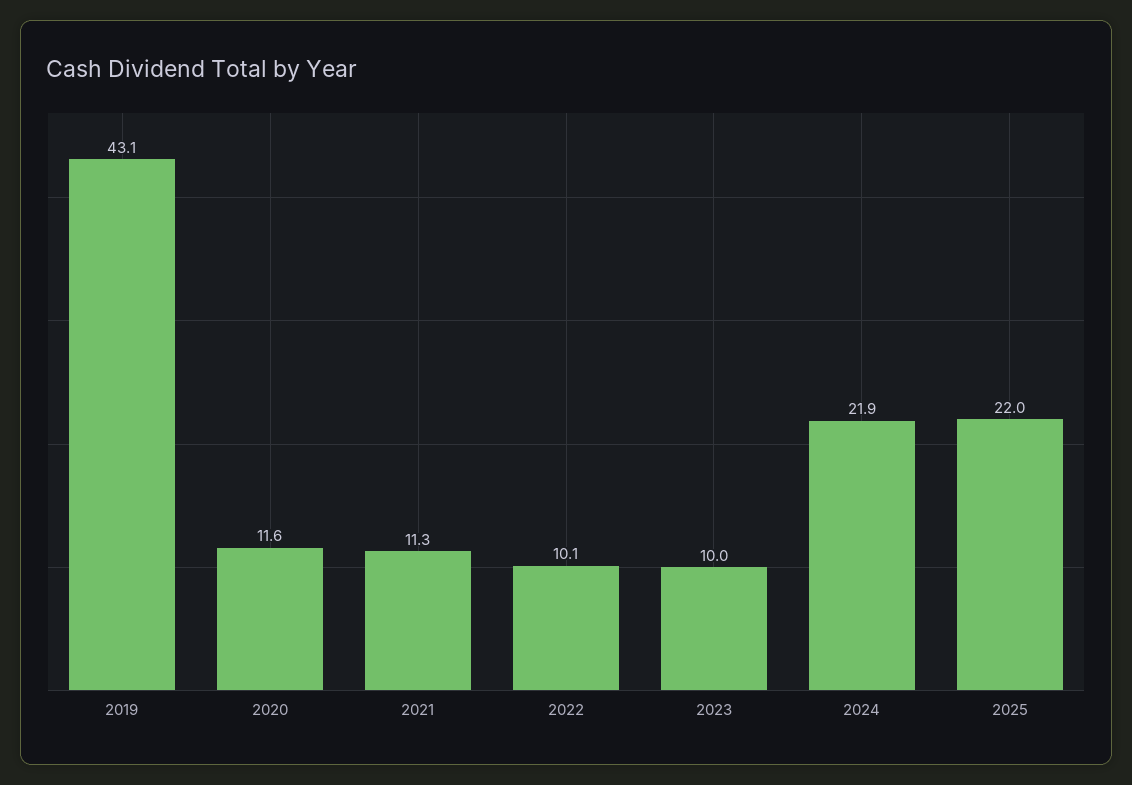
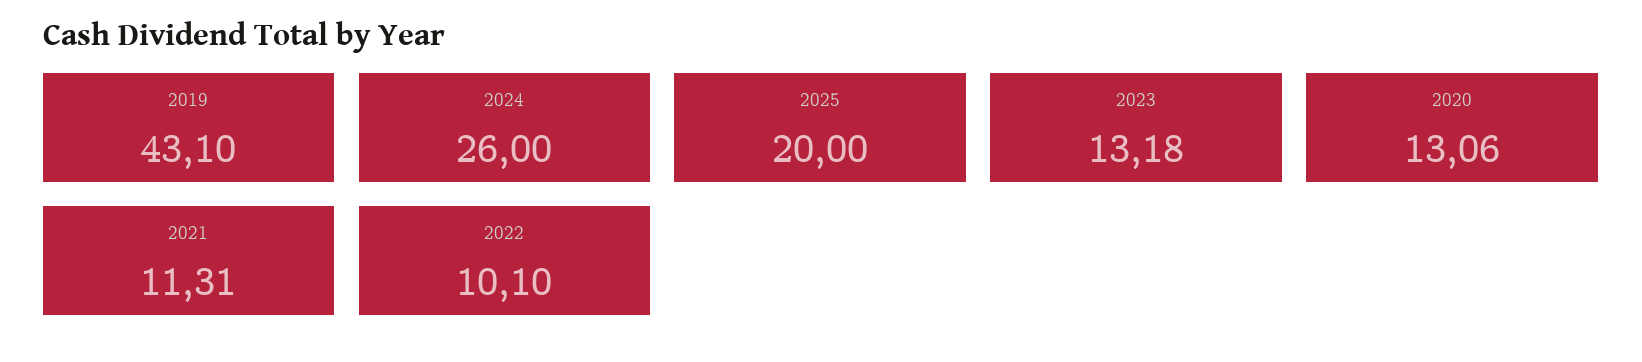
2020: 11.6 -> 13.06
2023: 10 -> 13.18
2024: 21.9 -> 26
2025: 22 -> 20

